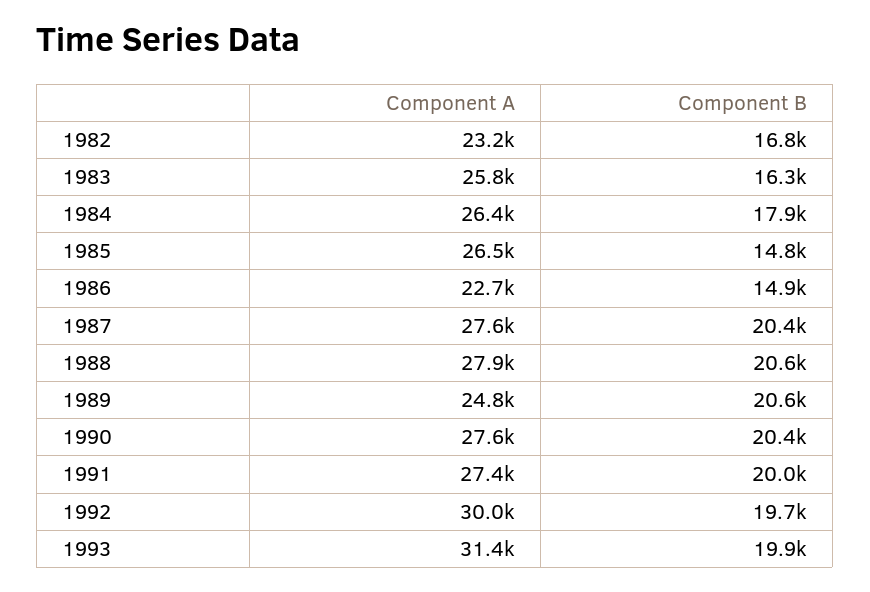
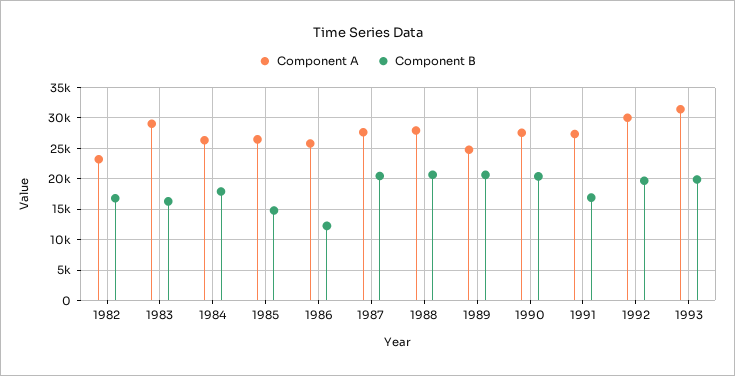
Component A, 1983: 25800 -> 29000
Component A, 1986: 22700 -> 26000
Component B, 1986: 14900 -> 12000
Component B, 1991: 20000 -> 17000

